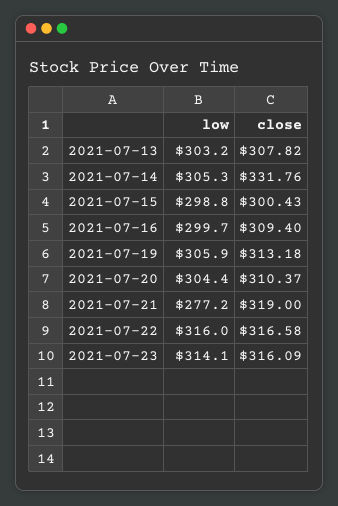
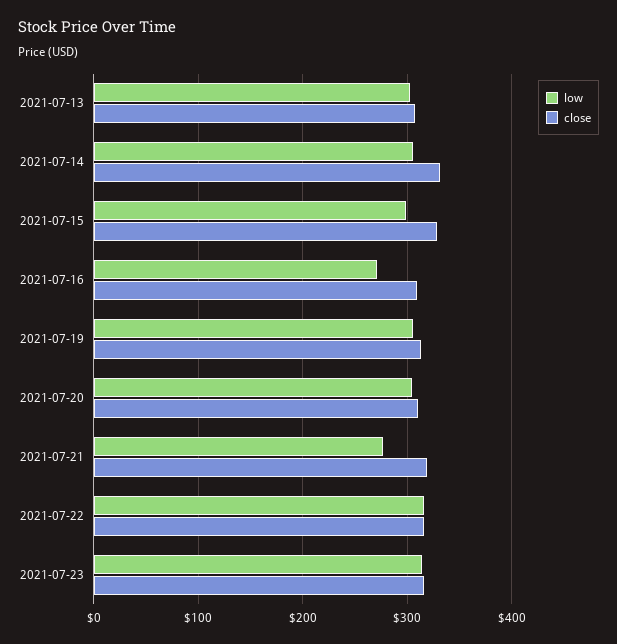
close, 2021-07-15: 300.43 -> 330
low, 2021-07-16: 299.7 -> 270

